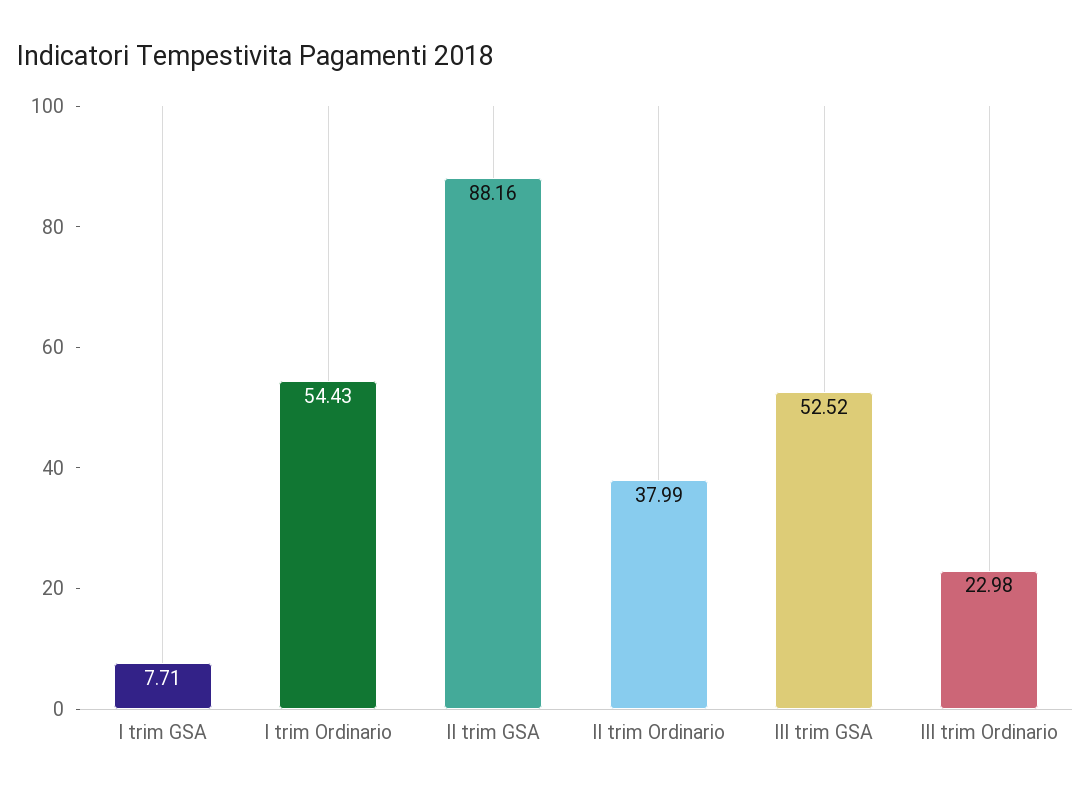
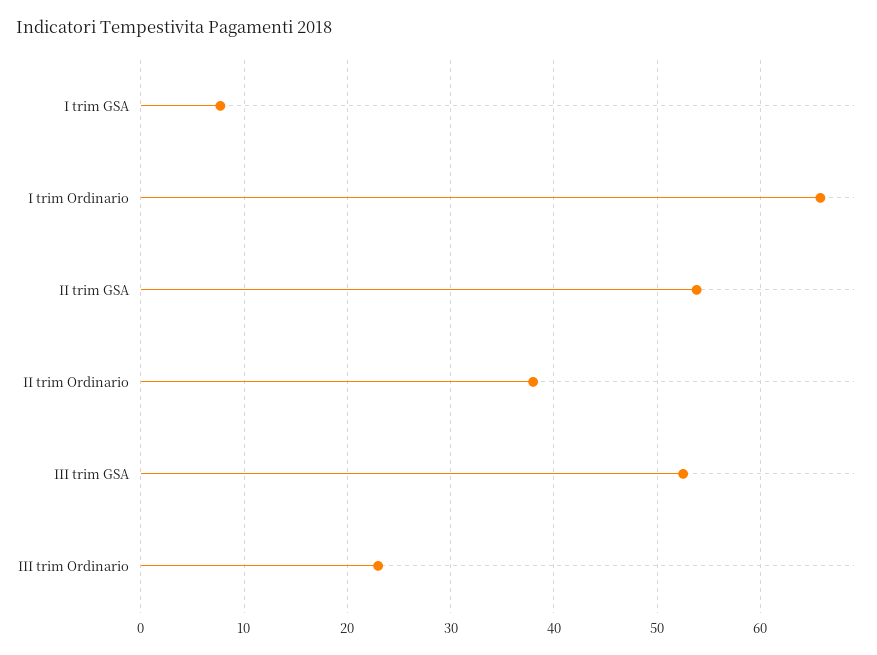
I trim Ordinario: 54.43 -> 66
II trim GSA: 88.16 -> 54

